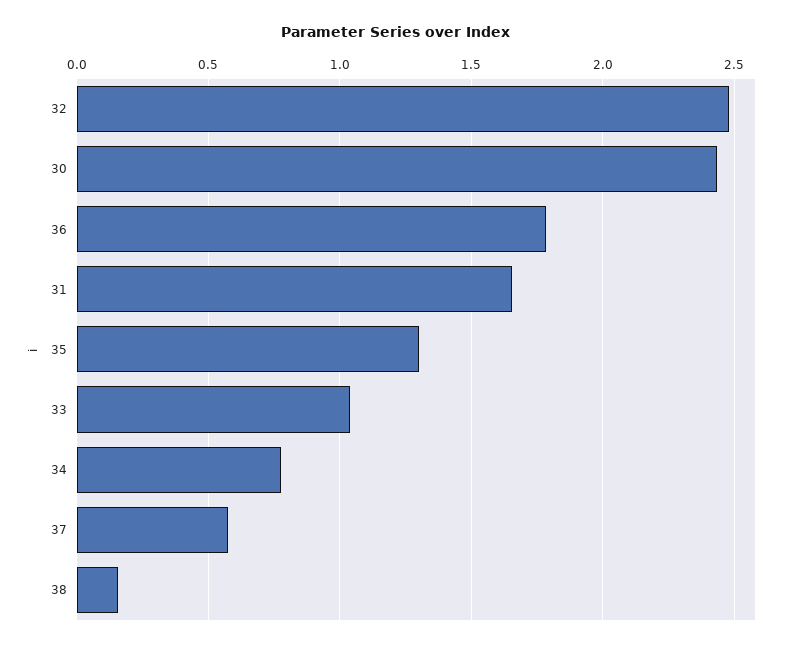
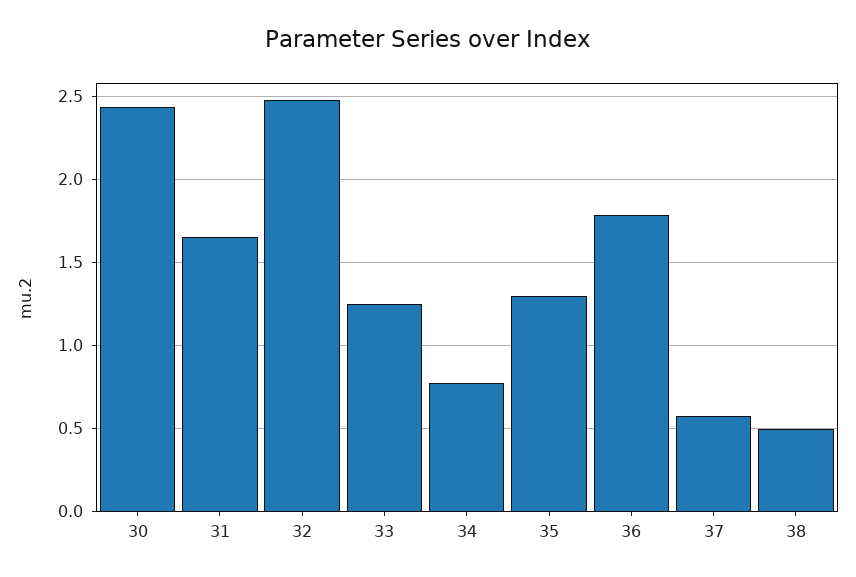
33: 1.05 -> 1.25
38: 0.15 -> 0.5

